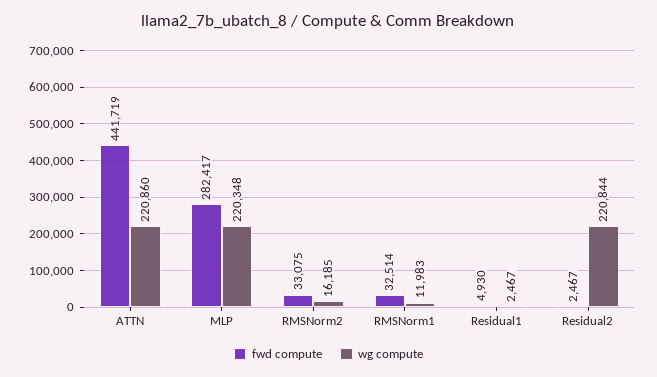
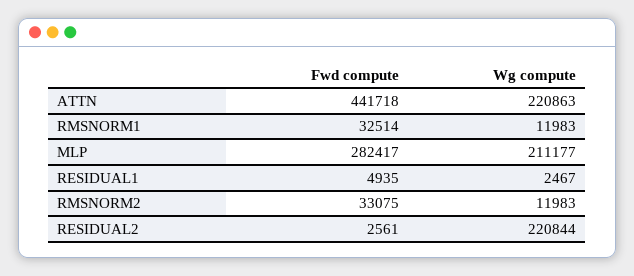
fwd compute, ATTN: 441719 -> 441718
wg compute, ATTN: 220860 -> 220863
wg compute, MLP: 220348 -> 211177
wg compute, RMSNorm2: 16185 -> 11983
fwd compute, Residual1: 4930 -> 4935
fwd compute, Residual2: 2467 -> 2561

